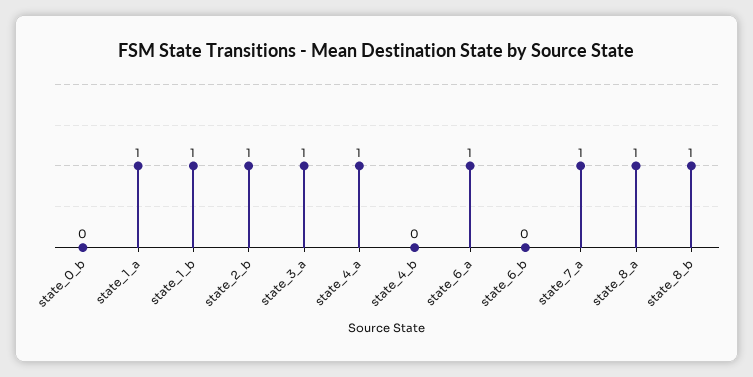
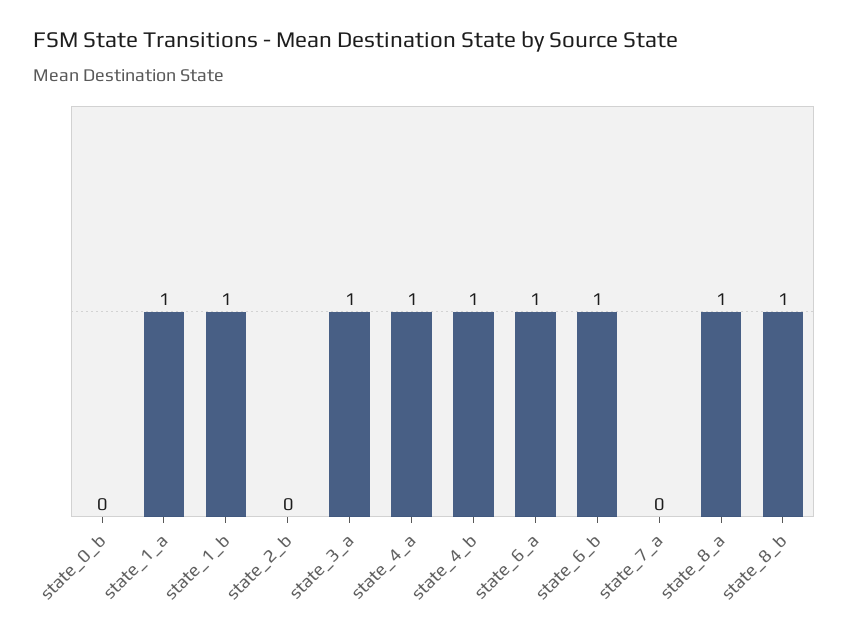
state_2_b: 1 -> 0
state_4_b: 0 -> 1
state_6_b: 0 -> 1
state_7_a: 1 -> 0

